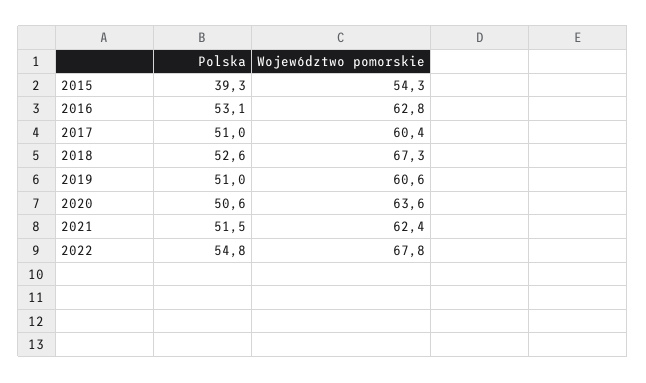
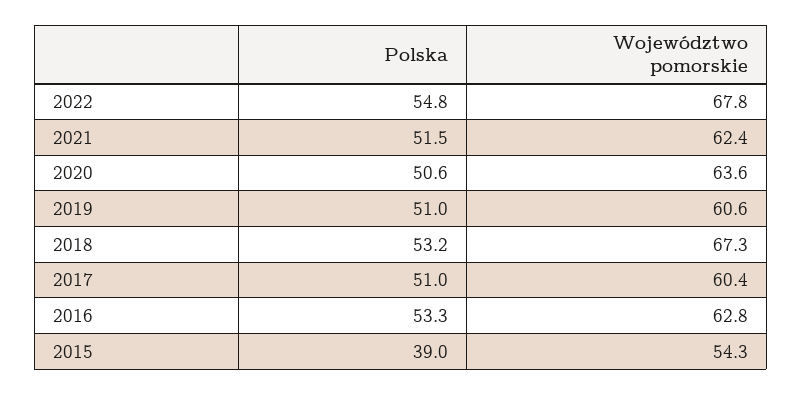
Polska, 2015: 39.3 -> 39
Polska, 2016: 53.1 -> 53.3
Polska, 2018: 52.6 -> 53.2

